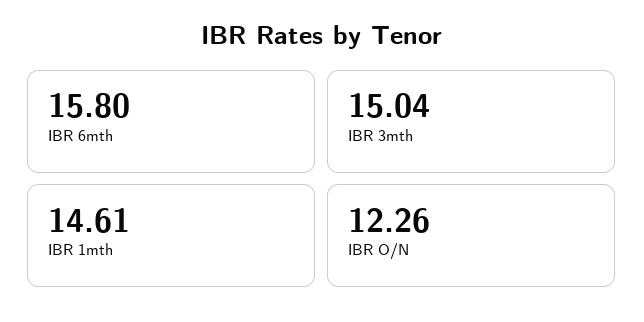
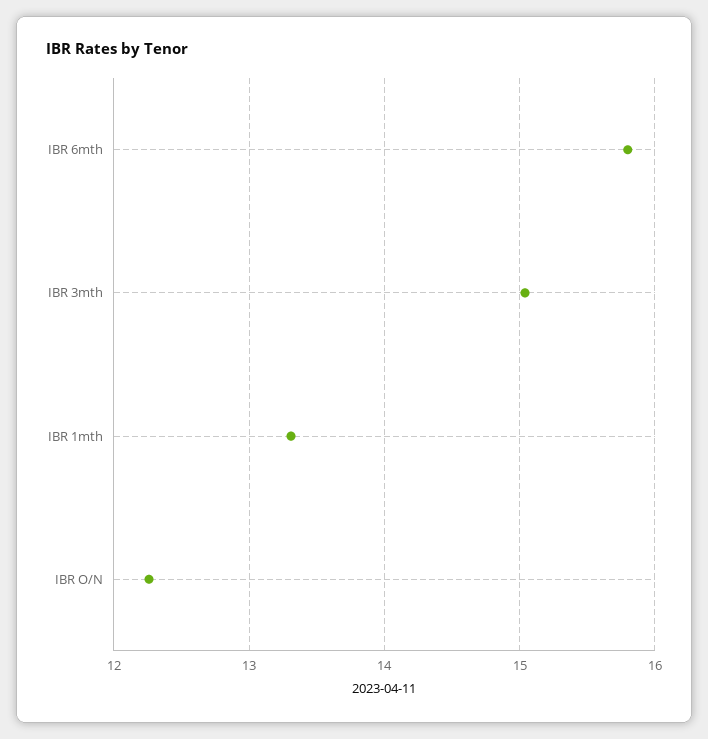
IBR 1mth: 14.61 -> 13.3

